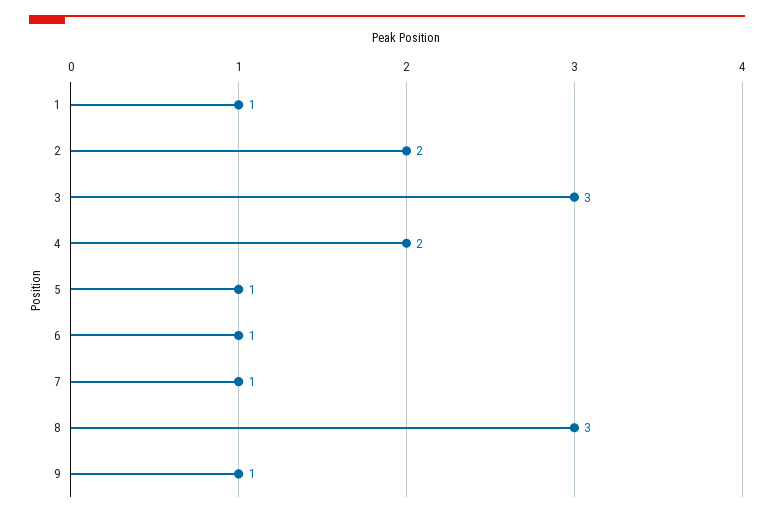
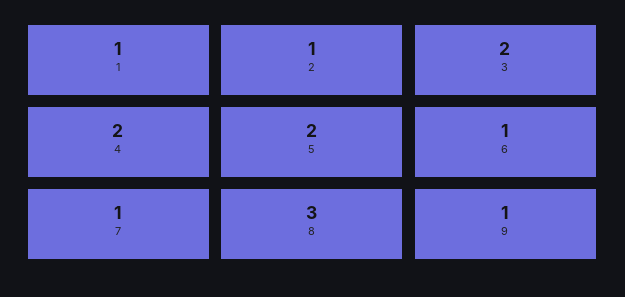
2: 2 -> 1
3: 3 -> 2
5: 1 -> 2

